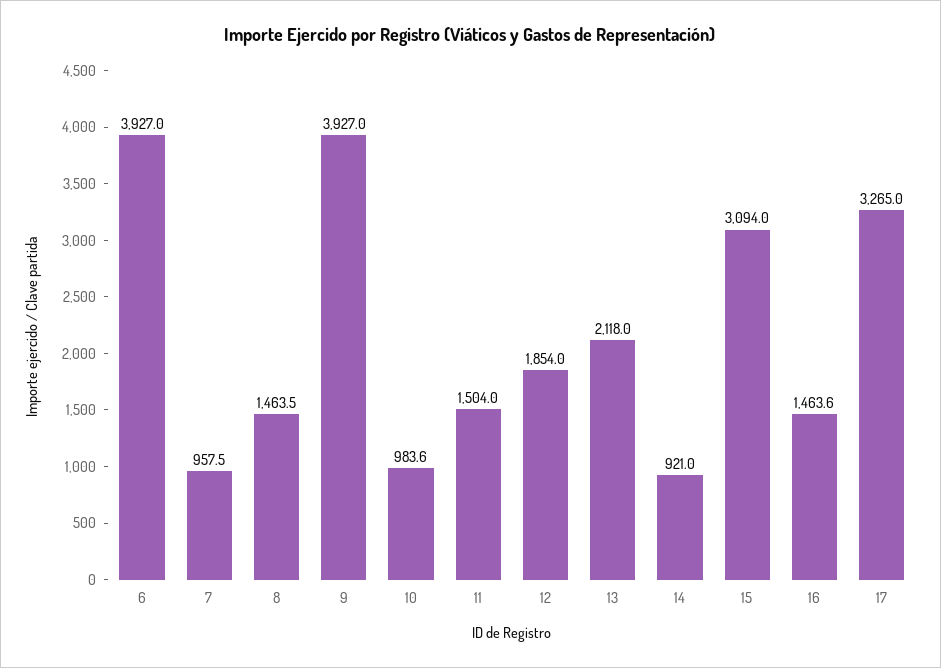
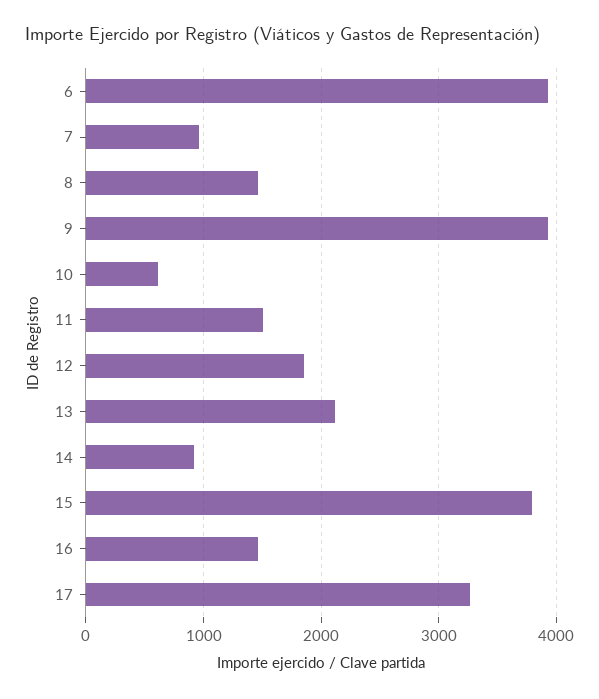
10: 983.6 -> 600
15: 3094 -> 3800

